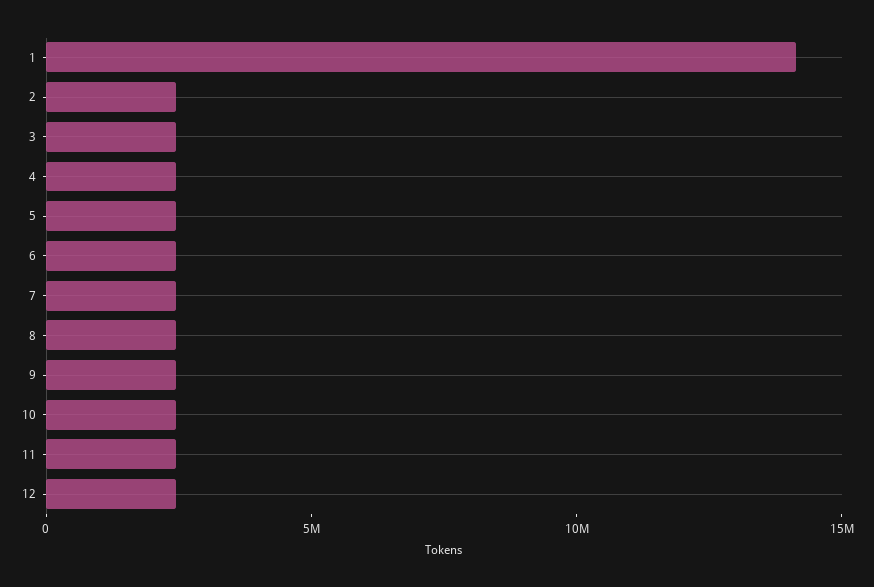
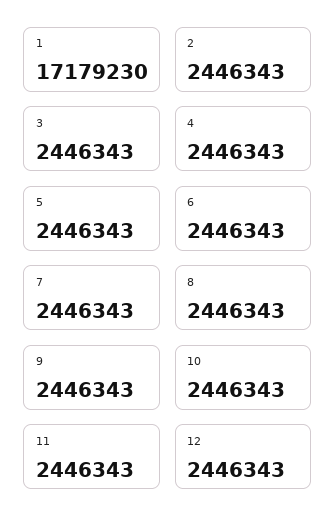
1: 14000000 -> 17179230

